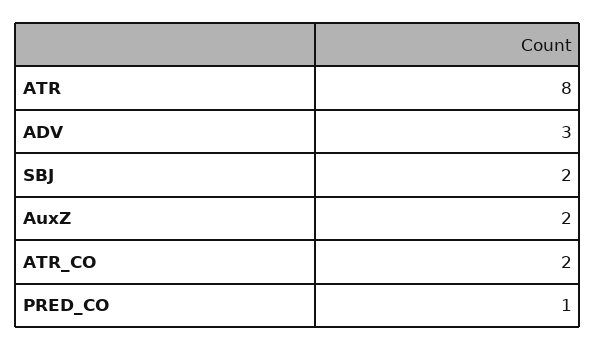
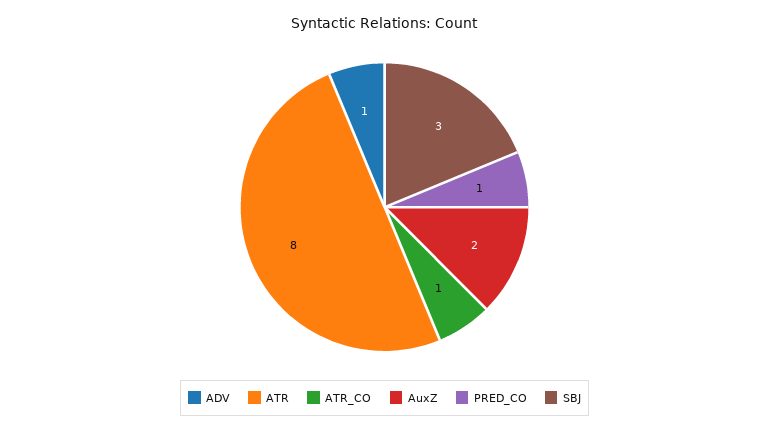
ADV: 3 -> 1
SBJ: 2 -> 3
ATR_CO: 2 -> 1

